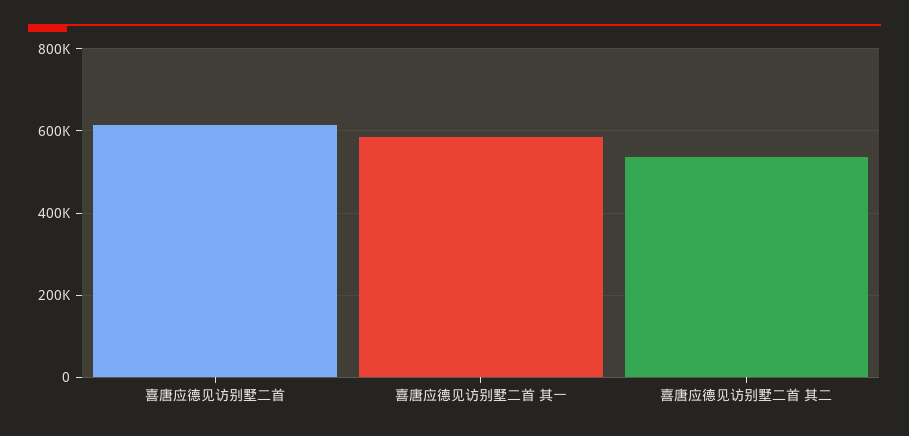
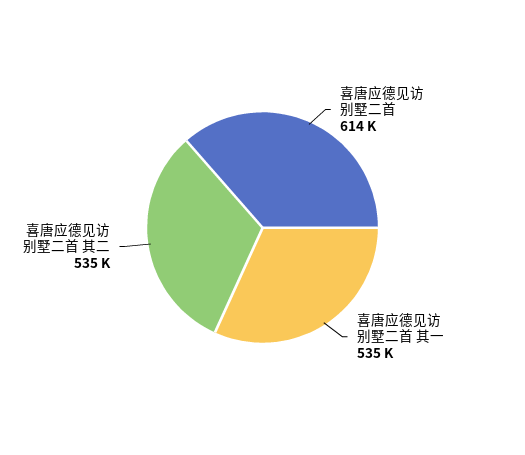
喜唐应德见访别墅二首 其一: 580000 -> 535000

